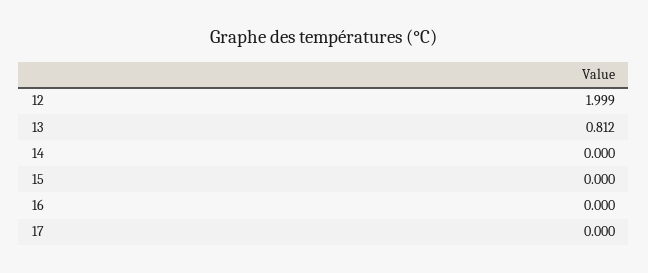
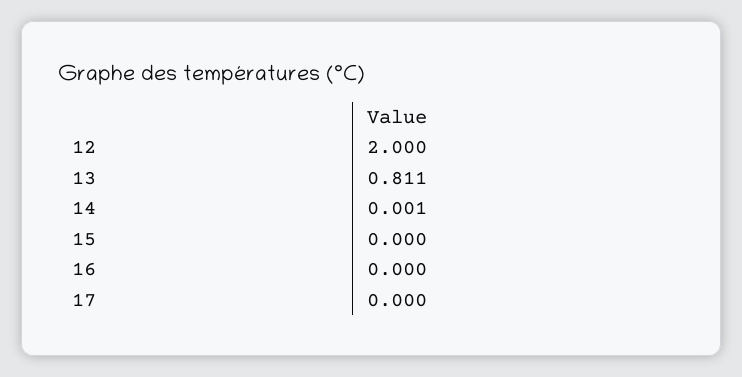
12: 1.999 -> 2
13: 0.812 -> 0.811
14: 0 -> 0.001

